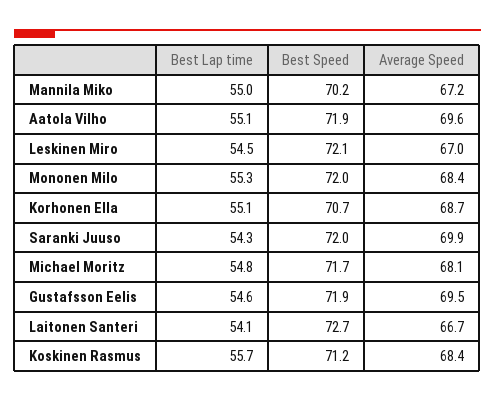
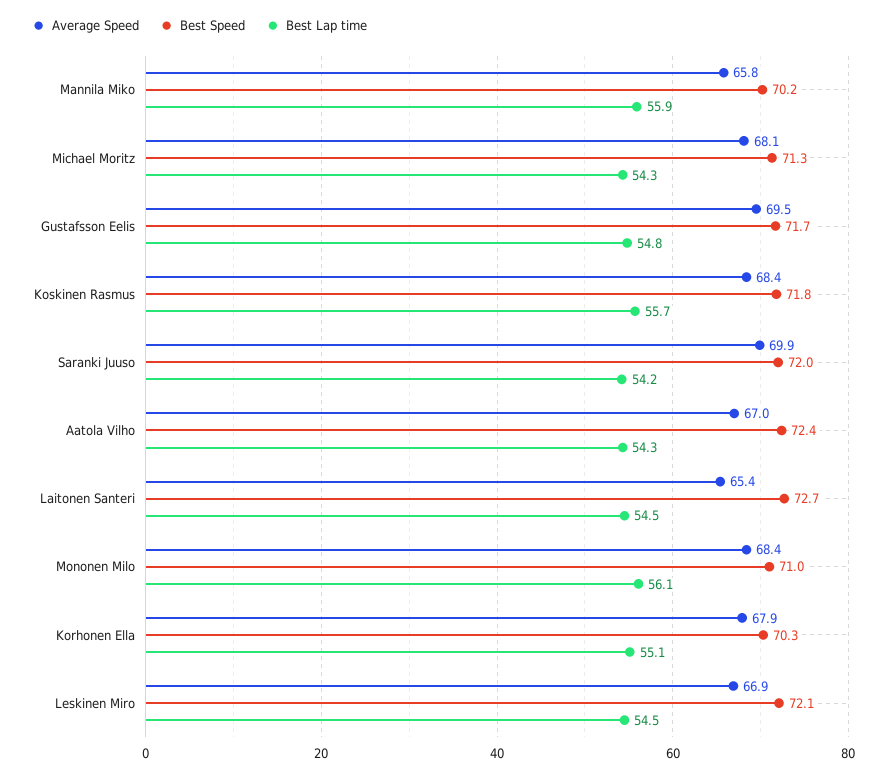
Best Lap time, Mannila Miko: 55 -> 55.9
Average Speed, Mannila Miko: 67.2 -> 65.8
Best Lap time, Aatola Vilho: 55.1 -> 54.3
Best Speed, Aatola Vilho: 71.9 -> 72.4
Average Speed, Aatola Vilho: 69.6 -> 67
Average Speed, Leskinen Miro: 67 -> 66.9
Best Lap time, Mononen Milo: 55.3 -> 56.1
Best Speed, Mononen Milo: 72 -> 71
Best Speed, Korhonen Ella: 70.7 -> 70.3
Average Speed, Korhonen Ella: 68.7 -> 67.9
Best Lap time, Saranki Juuso: 54.3 -> 54.2
Best Lap time, Michael Moritz: 54.8 -> 54.3
Best Speed, Michael Moritz: 71.7 -> 71.3
Best Lap time, Gustafsson Eelis: 54.6 -> 54.8
Best Speed, Gustafsson Eelis: 71.9 -> 71.7
Best Lap time, Laitonen Santeri: 54.1 -> 54.5
Average Speed, Laitonen Santeri: 66.7 -> 65.4
Best Speed, Koskinen Rasmus: 71.2 -> 71.8

